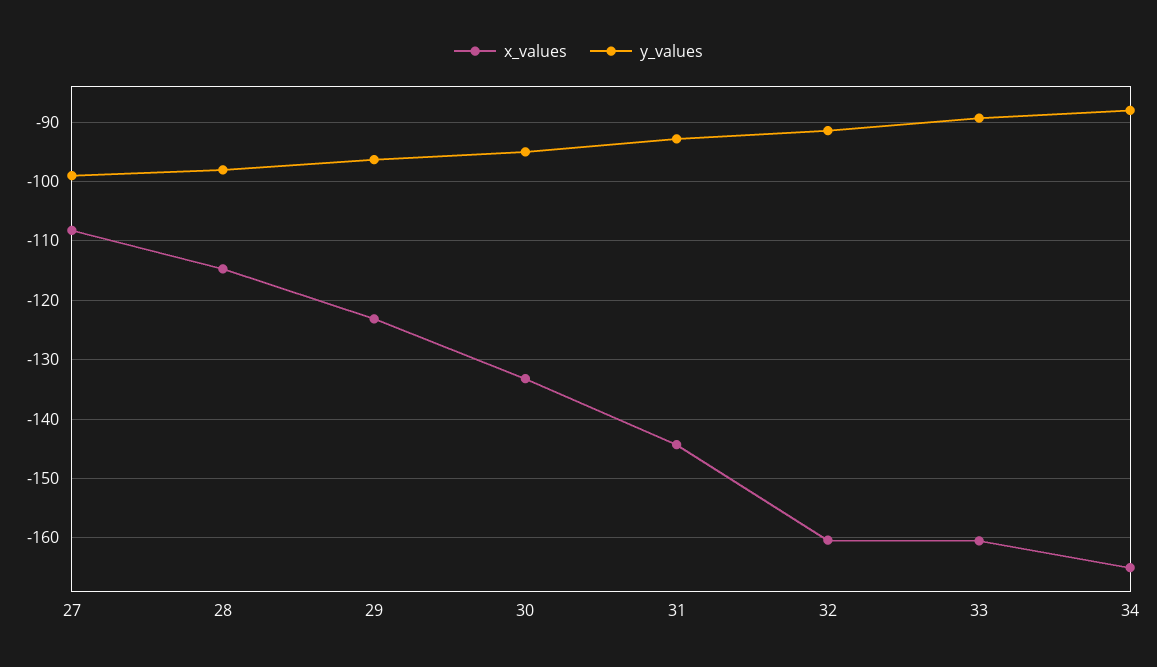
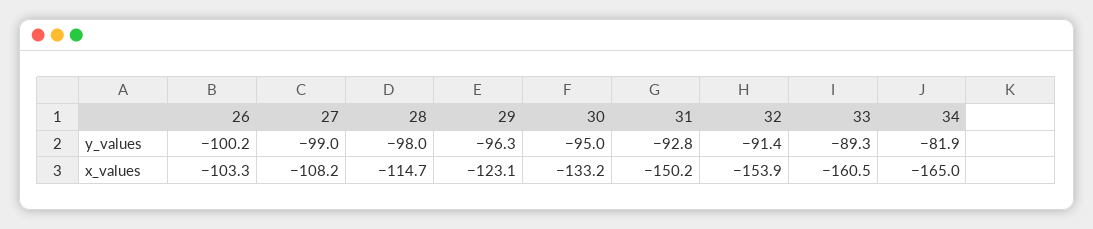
x_values, 31: -144 -> -150.2
x_values, 32: -160 -> -153.9
y_values, 34: -88 -> -81.9
y_values, 26: none -> -100.2
x_values, 26: none -> -103.3

